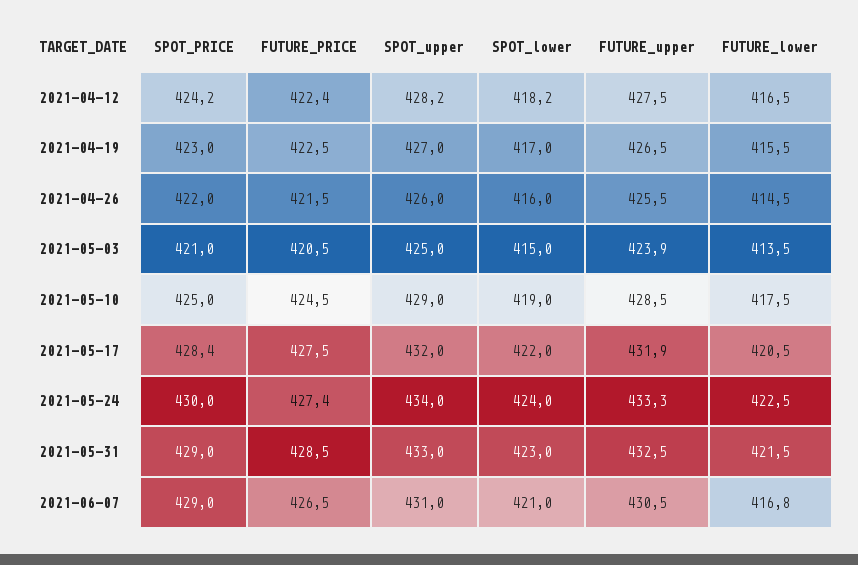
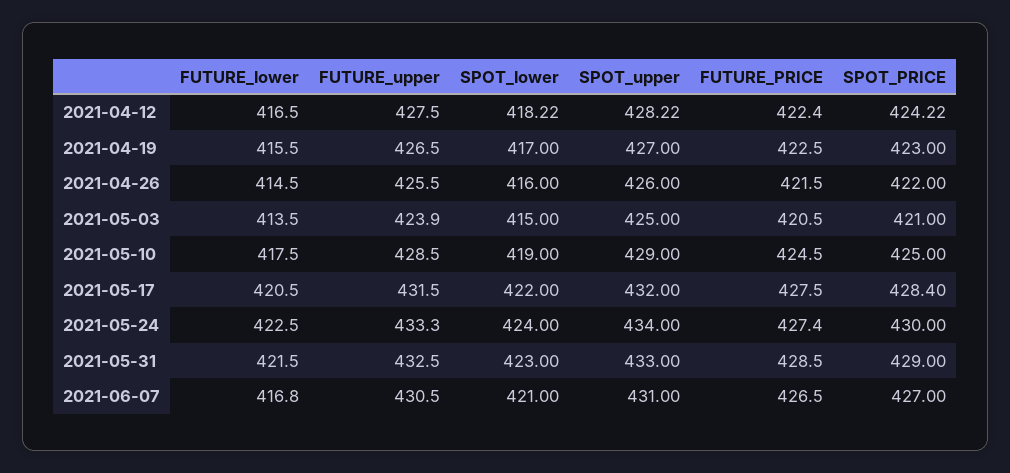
FUTURE_upper, 2021-05-17: 431.9 -> 431.5
SPOT_PRICE, 2021-06-07: 429 -> 427

